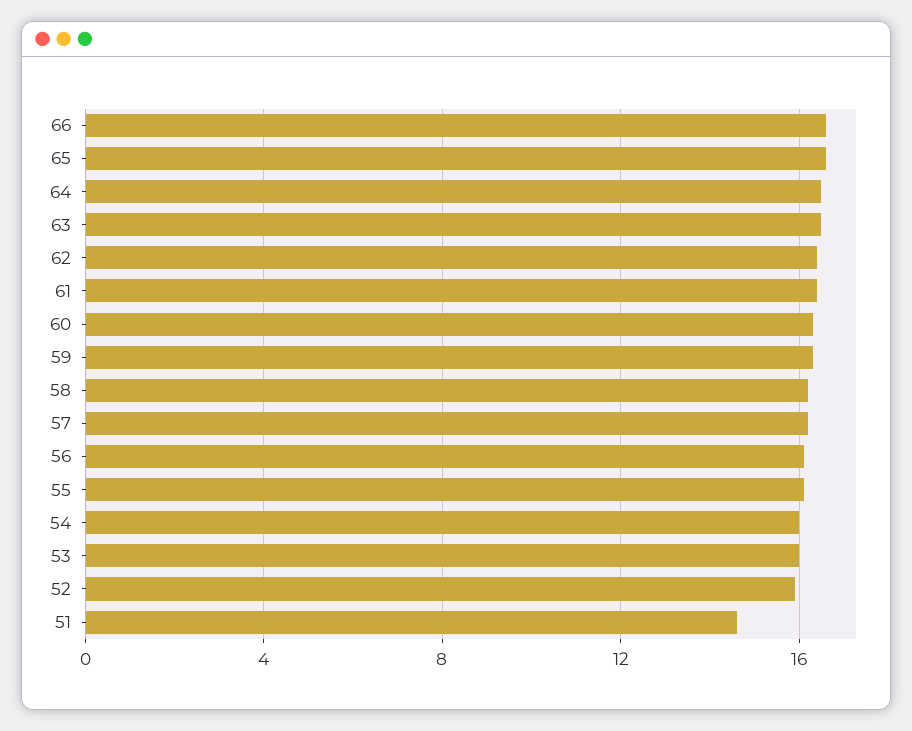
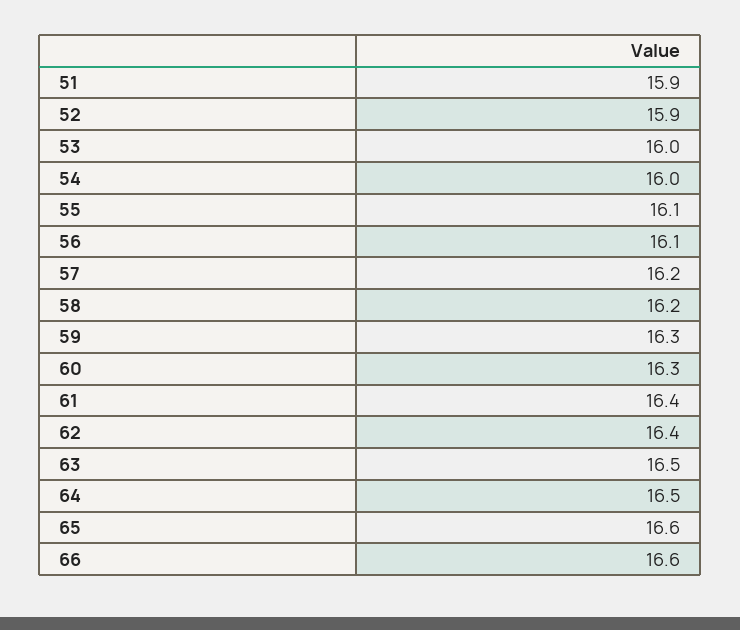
51: 14.5 -> 15.9

